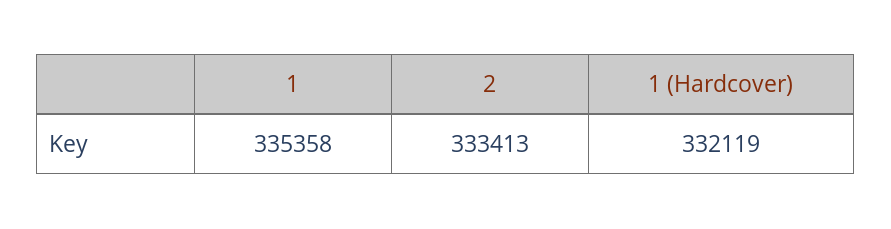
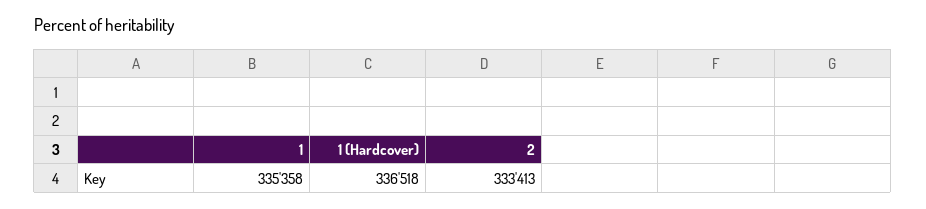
1 (Hardcover): 332119 -> 336518

